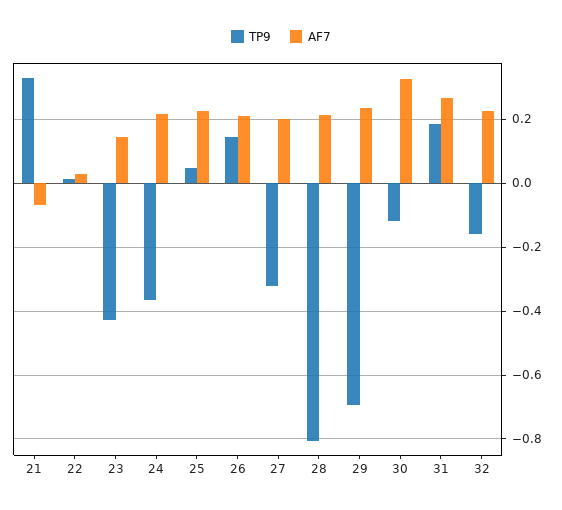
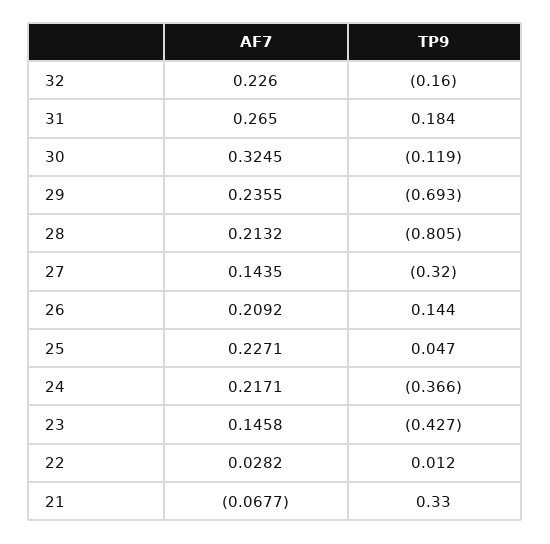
AF7, 27: 0.2 -> 0.1435

